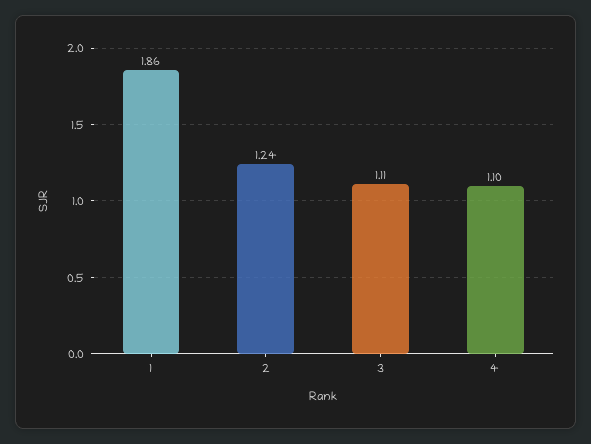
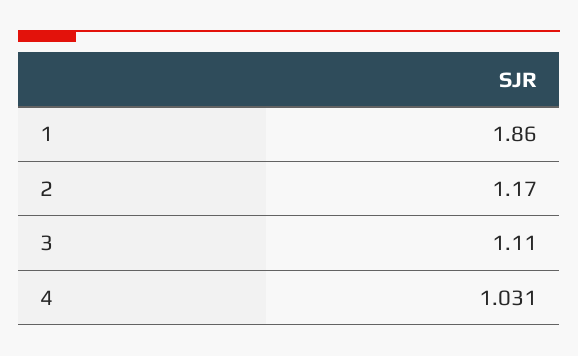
2: 1.24 -> 1.17
4: 1.1 -> 1.031

